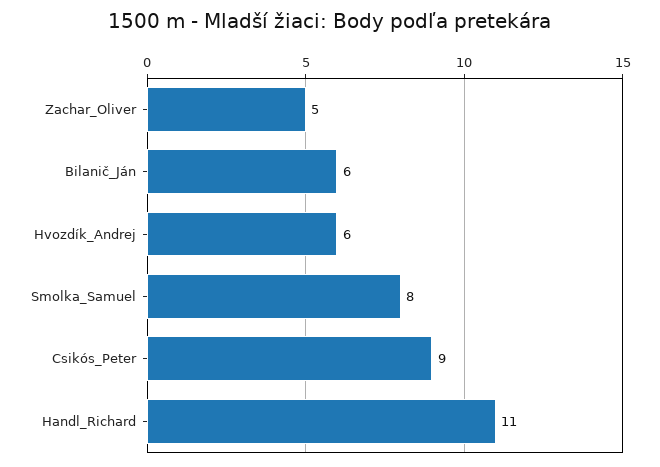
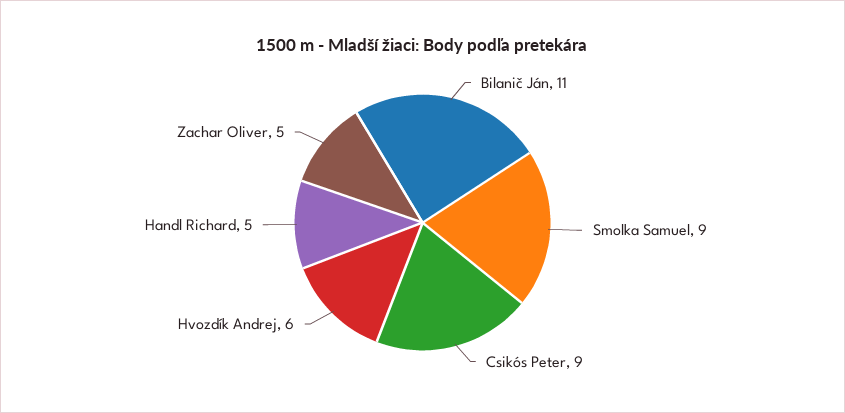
Bilanič_Ján: 6 -> 11
Smolka_Samuel: 8 -> 9
Handl_Richard: 11 -> 5

